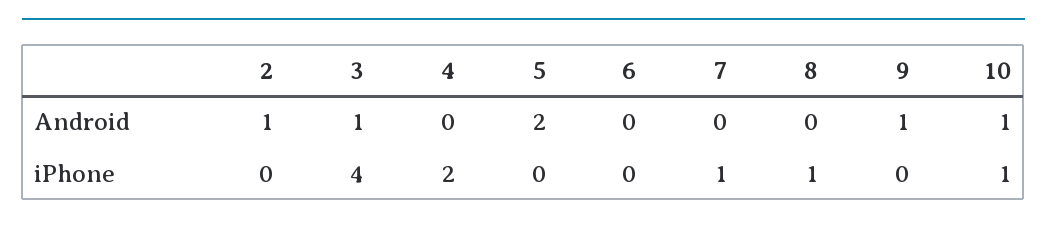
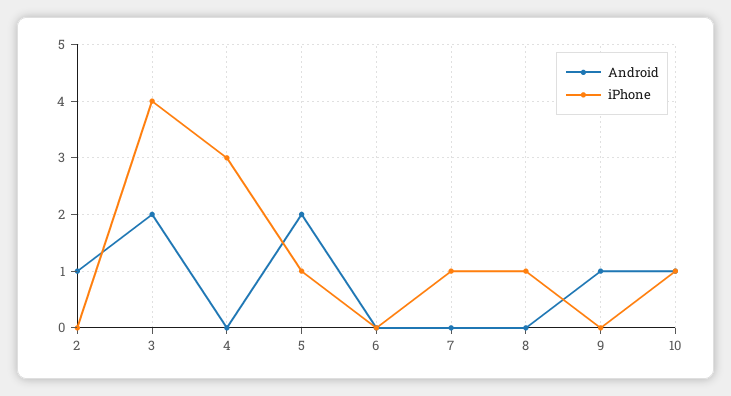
Android, 3: 1 -> 2
iPhone, 4: 2 -> 3
iPhone, 5: 0 -> 1

